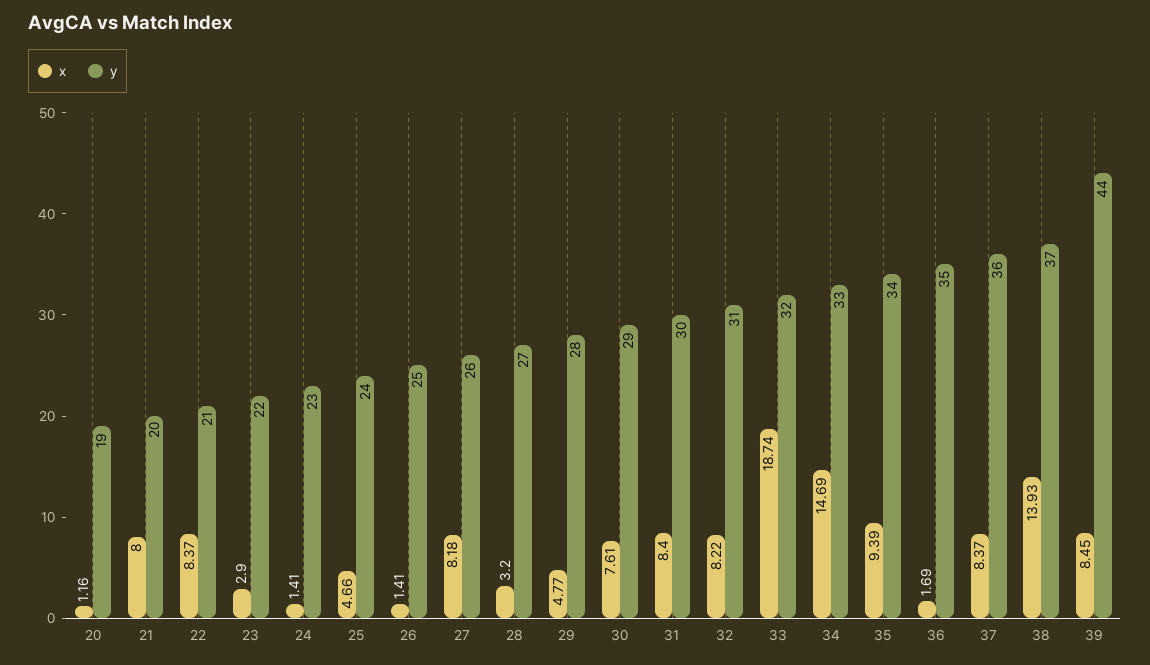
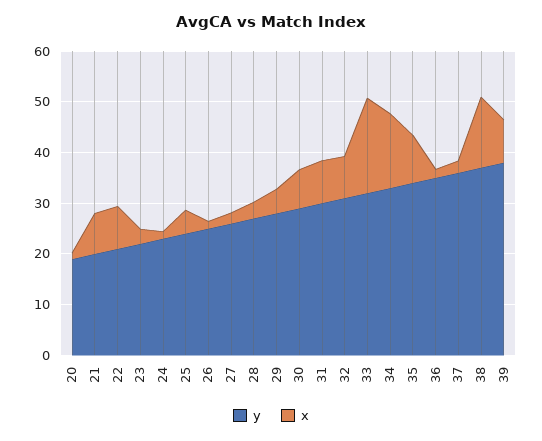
x, 27: 8.18 -> 2
x, 37: 8.37 -> 2
y, 39: 44 -> 38

